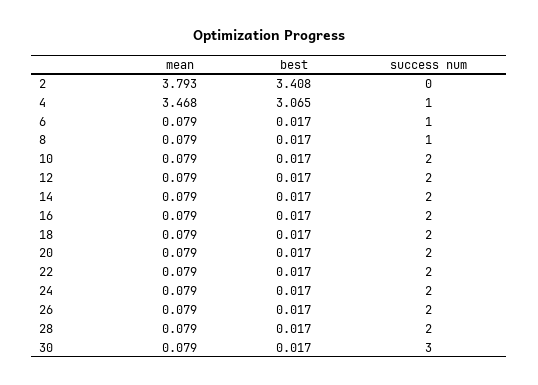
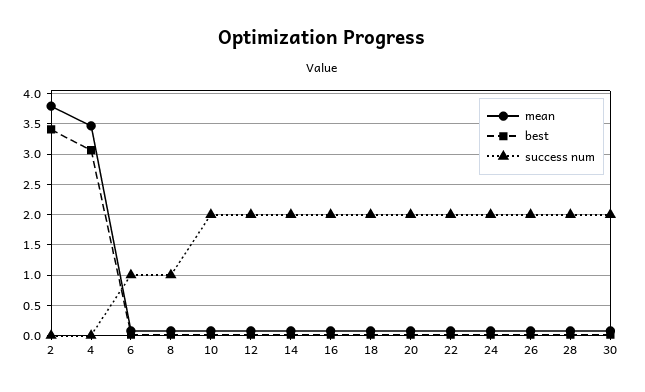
success num, 4: 1 -> 0
success num, 30: 3 -> 2

